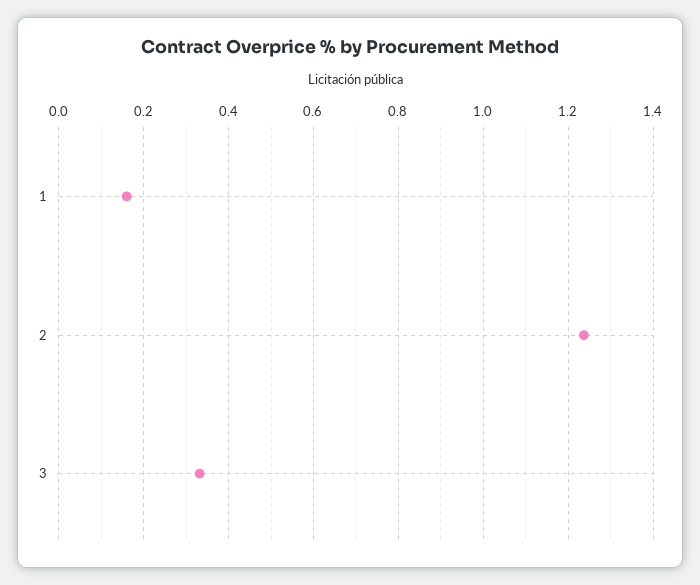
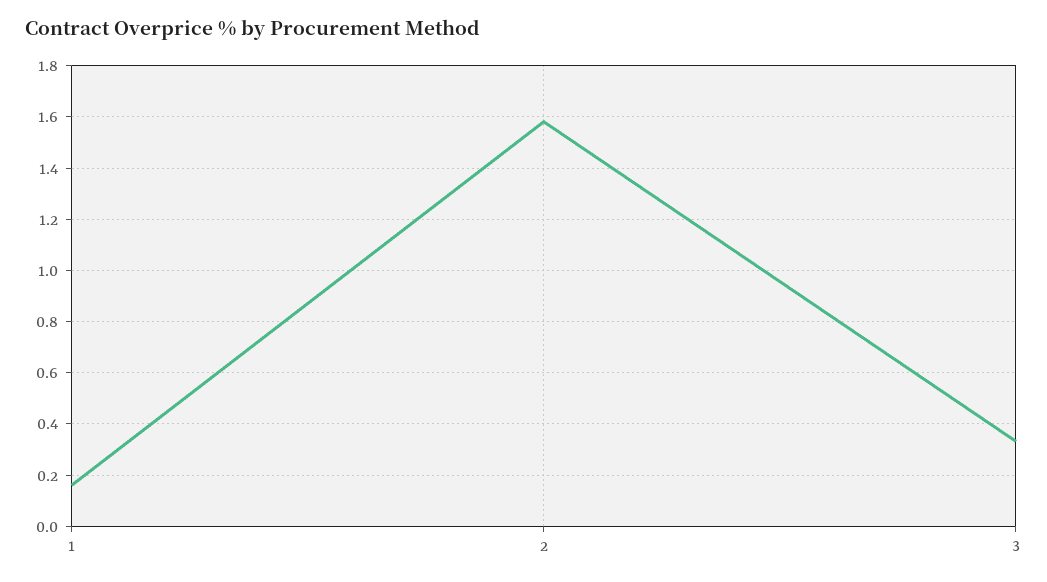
2: 1.24 -> 1.575

